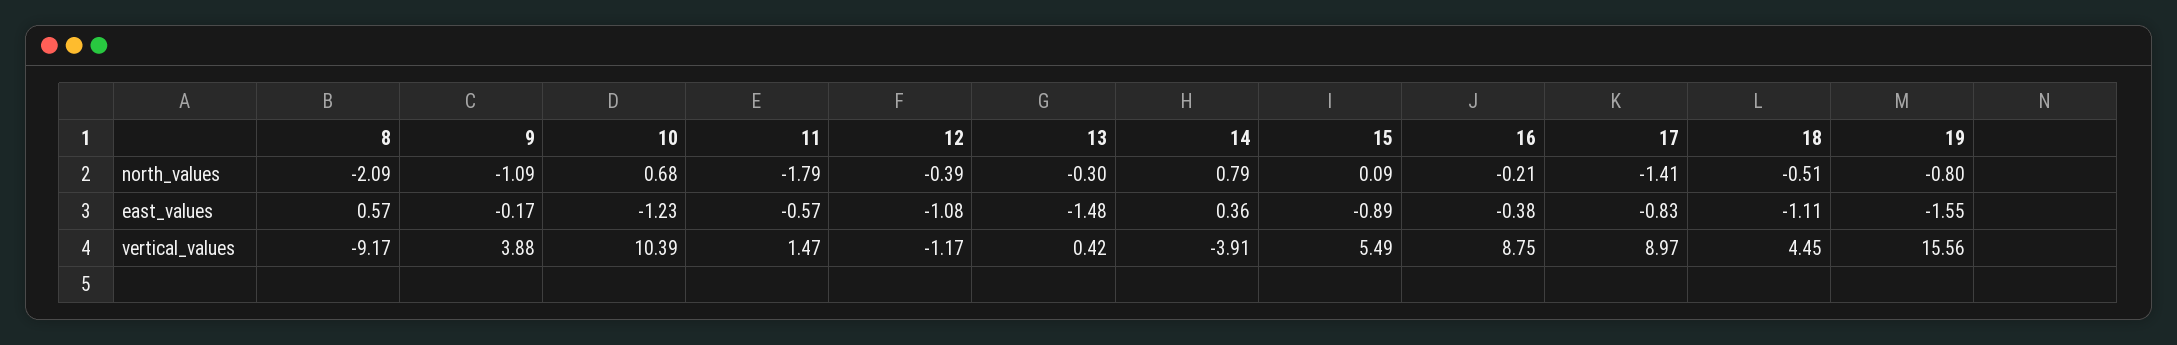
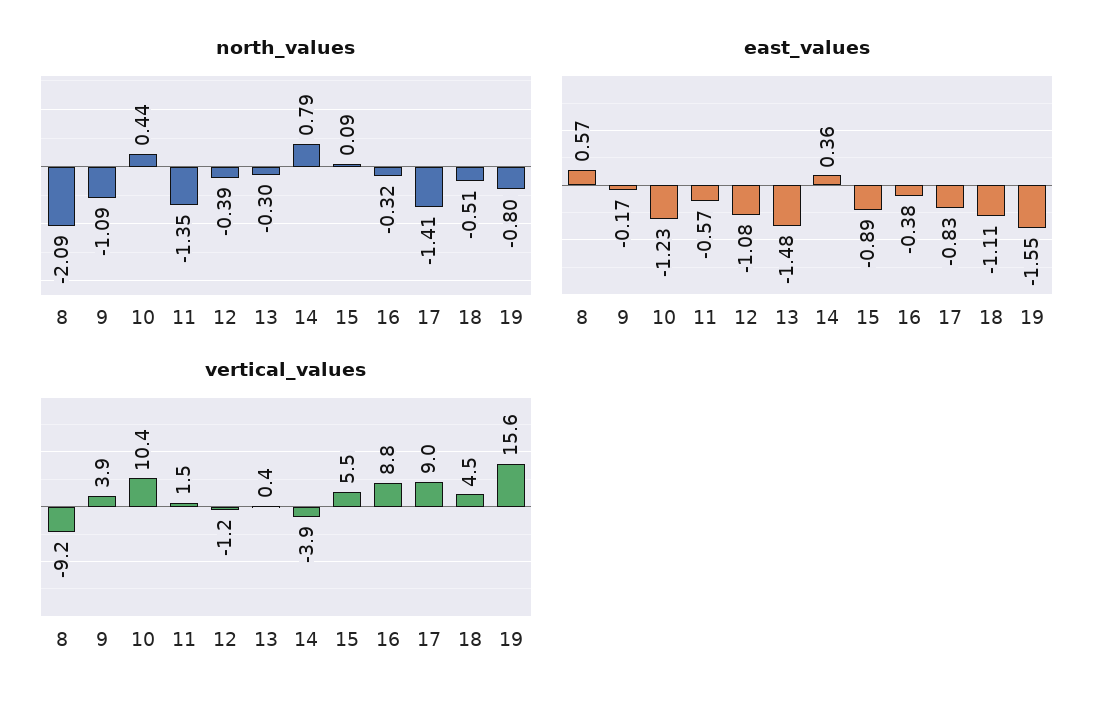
north_values, 10: 0.68 -> 0.44
north_values, 11: -1.79 -> -1.35
north_values, 16: -0.21 -> -0.32

